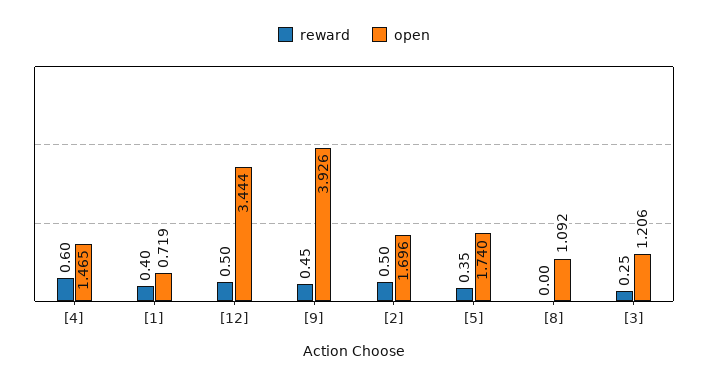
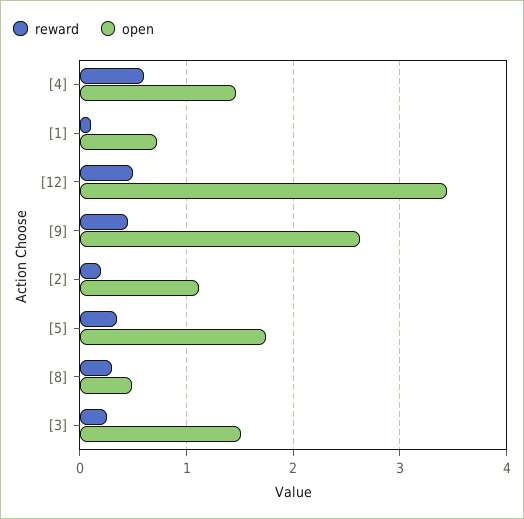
reward, [1]: 0.4 -> 0.1
open, [9]: 3.926 -> 2.6
reward, [2]: 0.5 -> 0.2
open, [2]: 1.696 -> 1.1
reward, [8]: 0 -> 0.3
open, [8]: 1.092 -> 0.5
open, [3]: 1.206 -> 1.5

